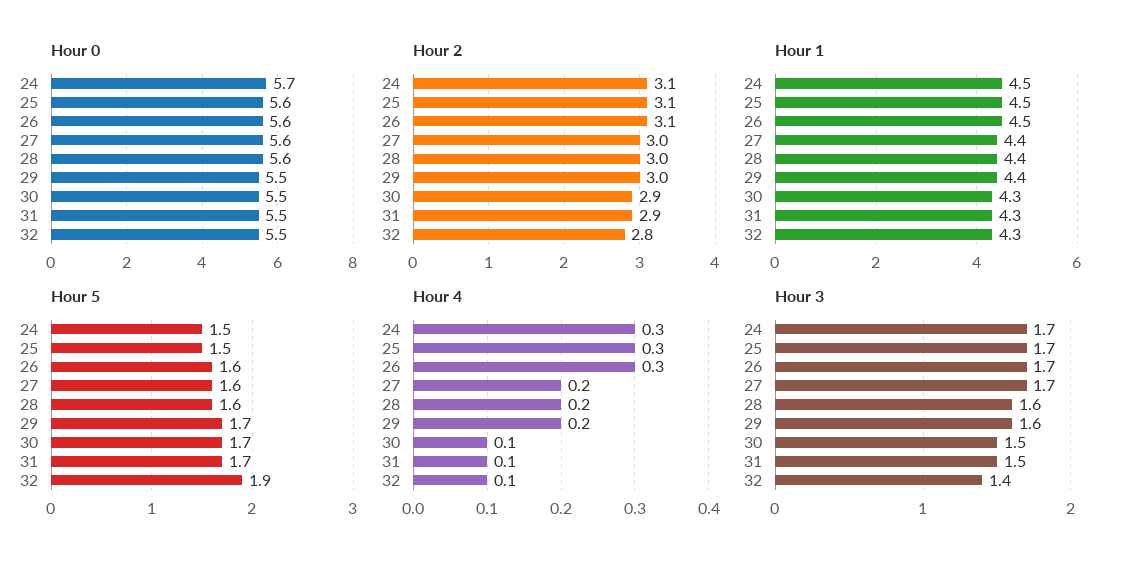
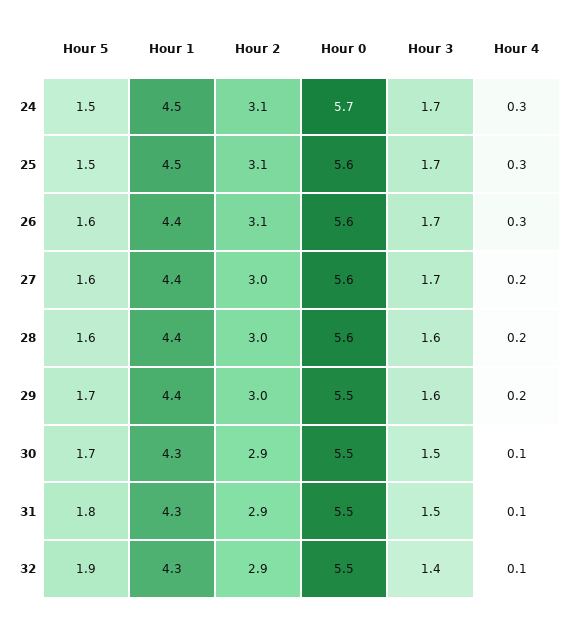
Hour 2, 32: 2.8 -> 2.9
Hour 1, 26: 4.5 -> 4.4
Hour 5, 31: 1.7 -> 1.8

